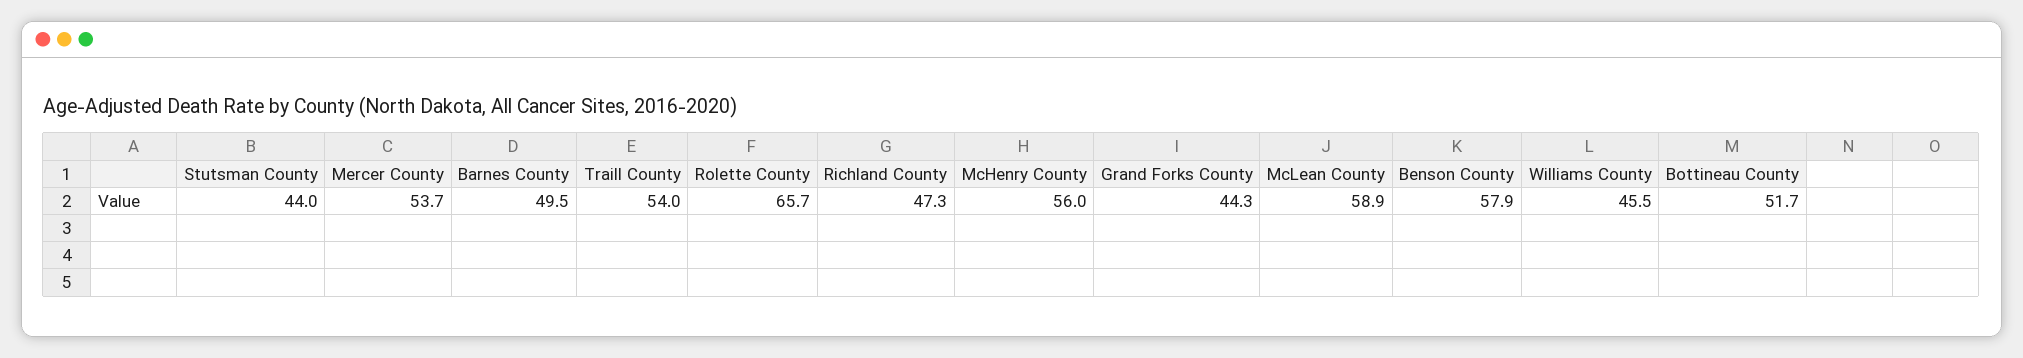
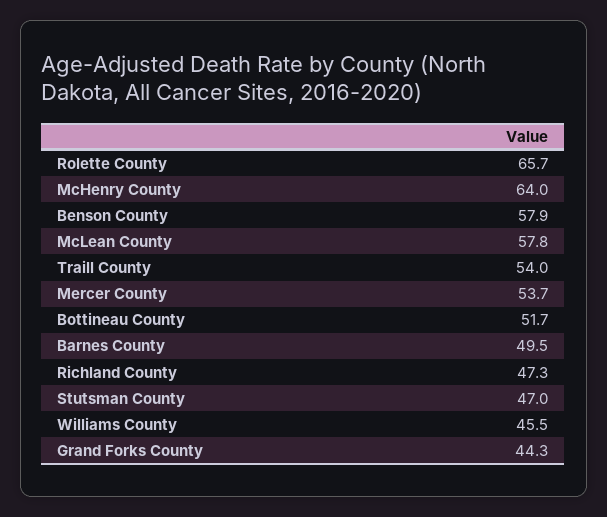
Stutsman County: 44 -> 47
McHenry County: 56 -> 64
McLean County: 58.9 -> 57.8

